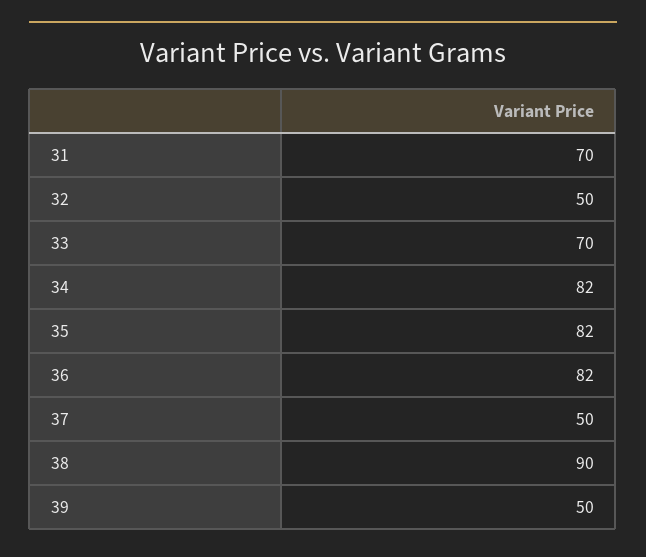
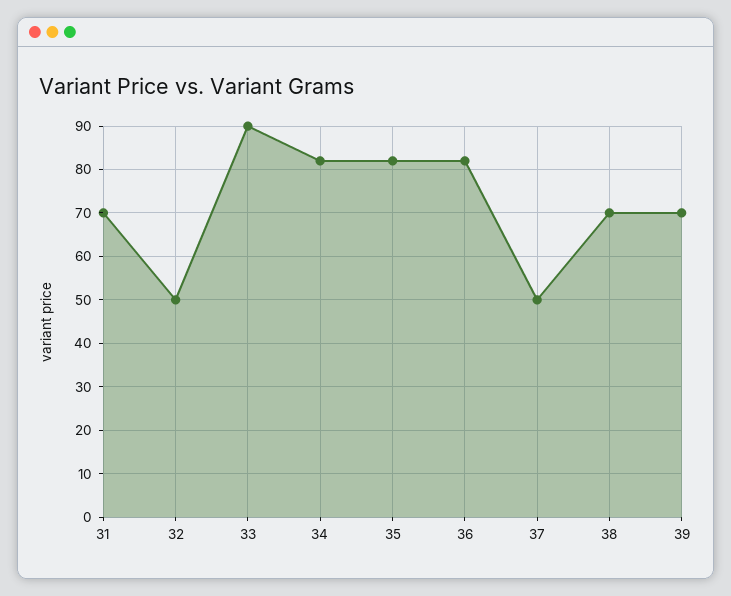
33: 70 -> 90
38: 90 -> 70
39: 50 -> 70

